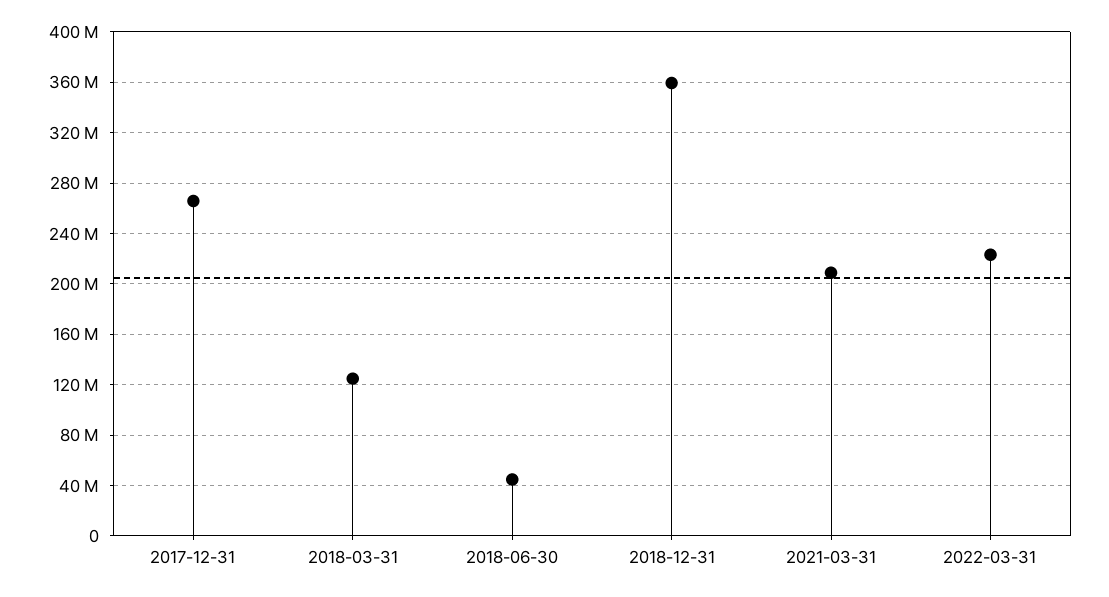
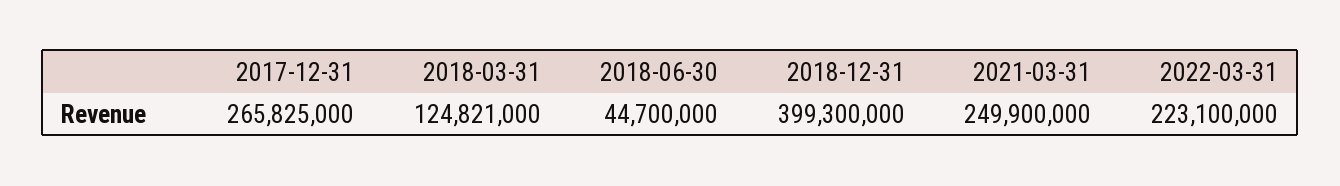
2018-12-31: 360000000 -> 399300000
2021-03-31: 210000000 -> 249900000

